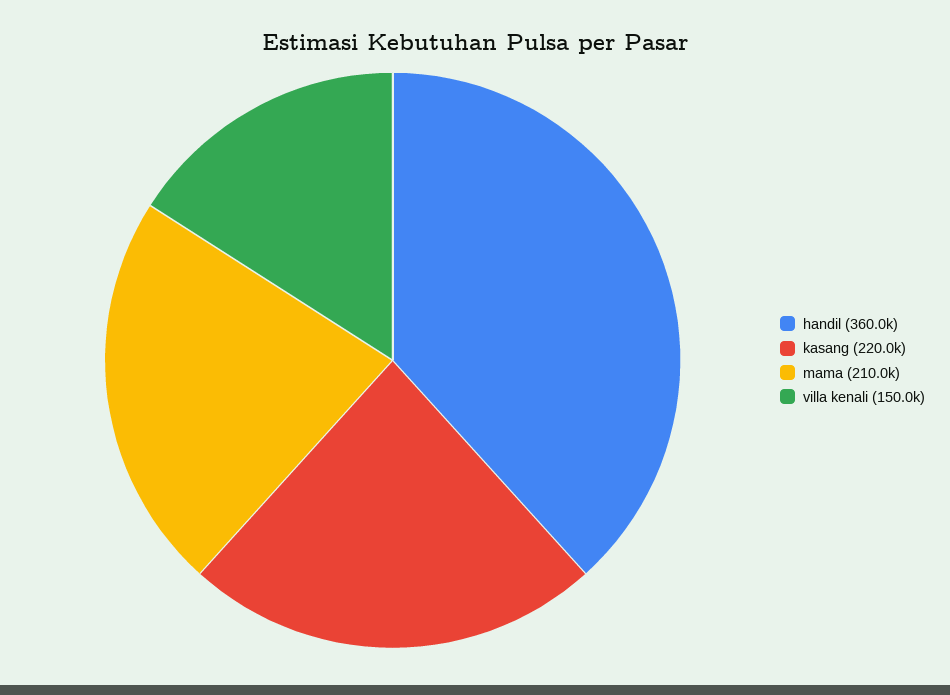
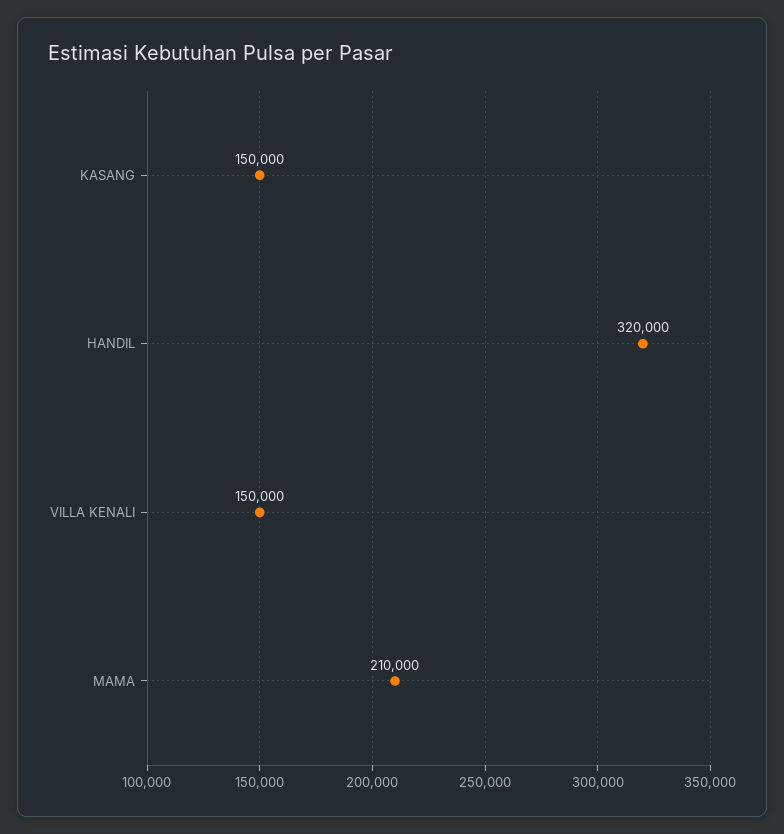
handil: 360000 -> 320000
kasang: 220000 -> 150000

